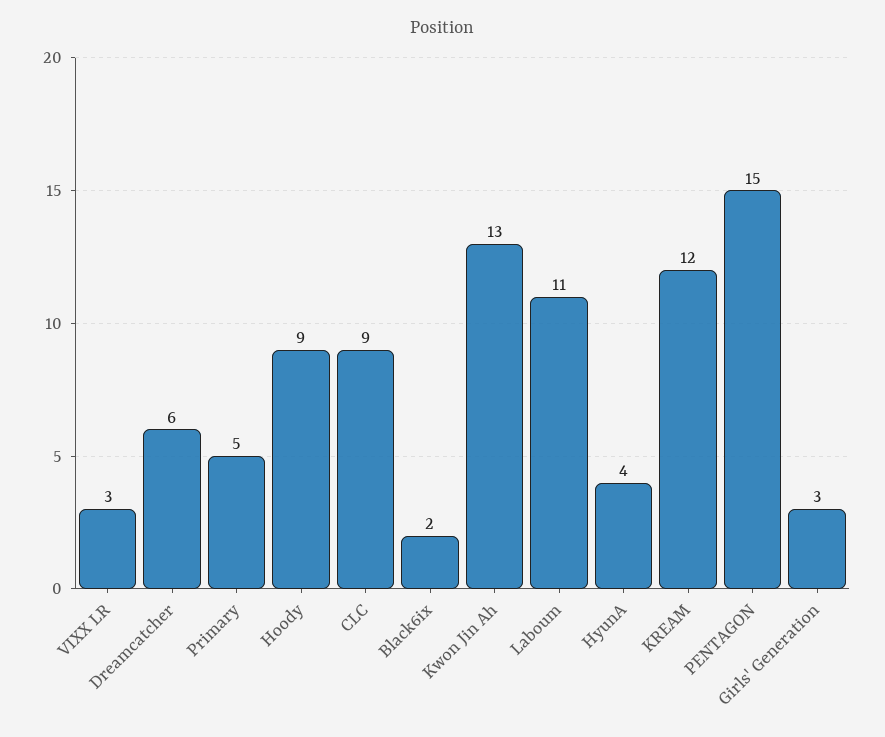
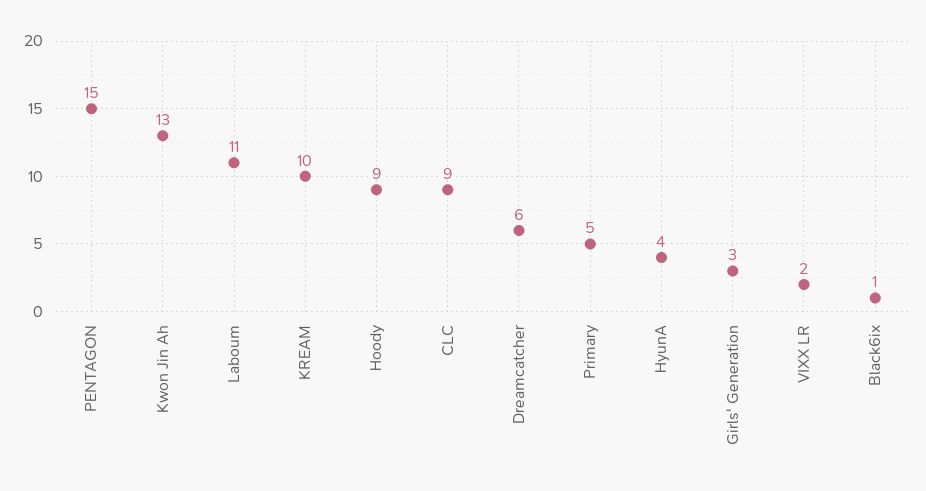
VIXX LR: 3 -> 2
Black6ix: 2 -> 1
KREAM: 12 -> 10

